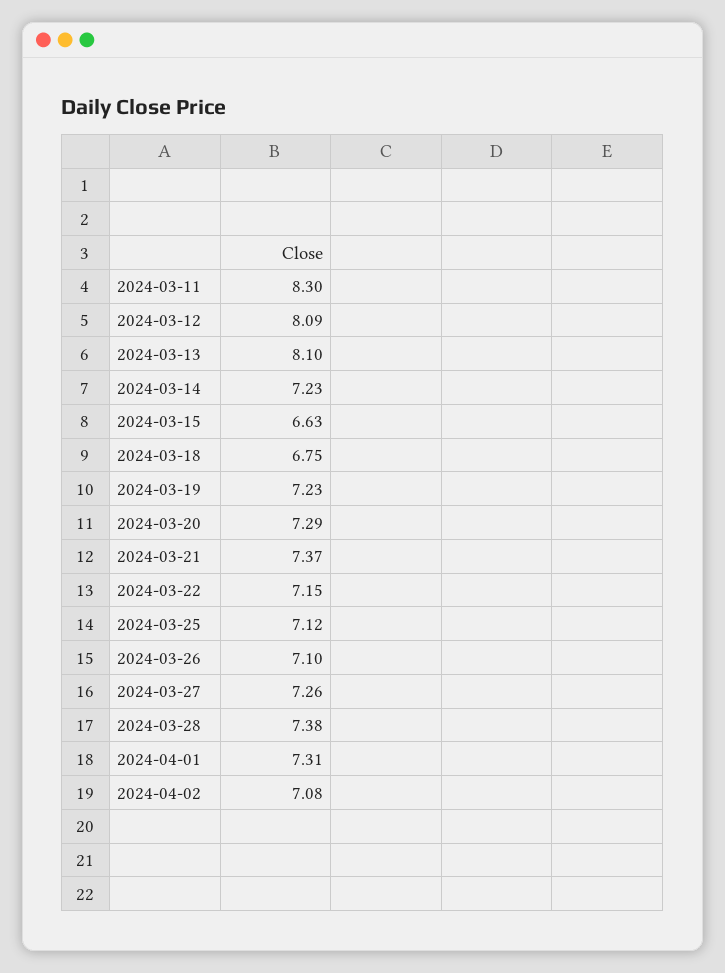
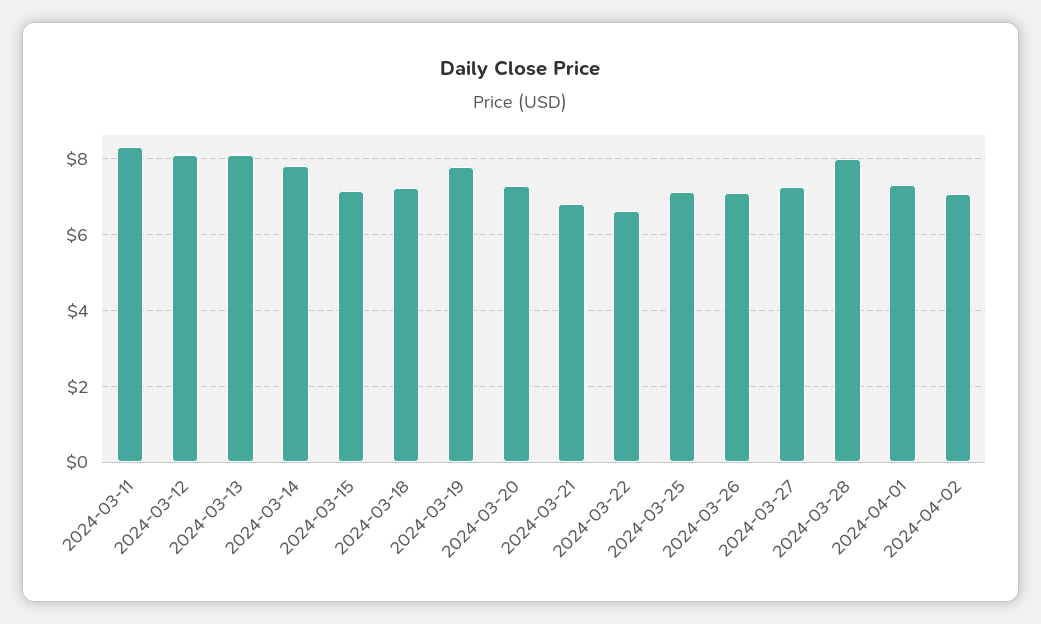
2024-03-14: 7.23 -> 7.8
2024-03-15: 6.63 -> 7.2
2024-03-18: 6.75 -> 7.2
2024-03-19: 7.23 -> 7.8
2024-03-21: 7.37 -> 6.8
2024-03-22: 7.15 -> 6.6
2024-03-28: 7.38 -> 8

